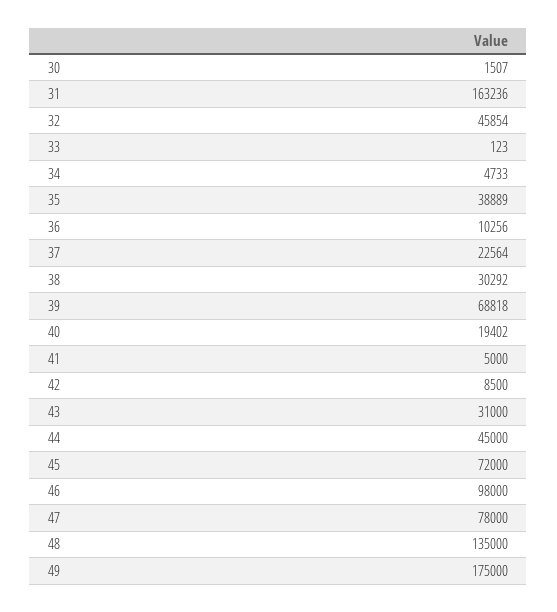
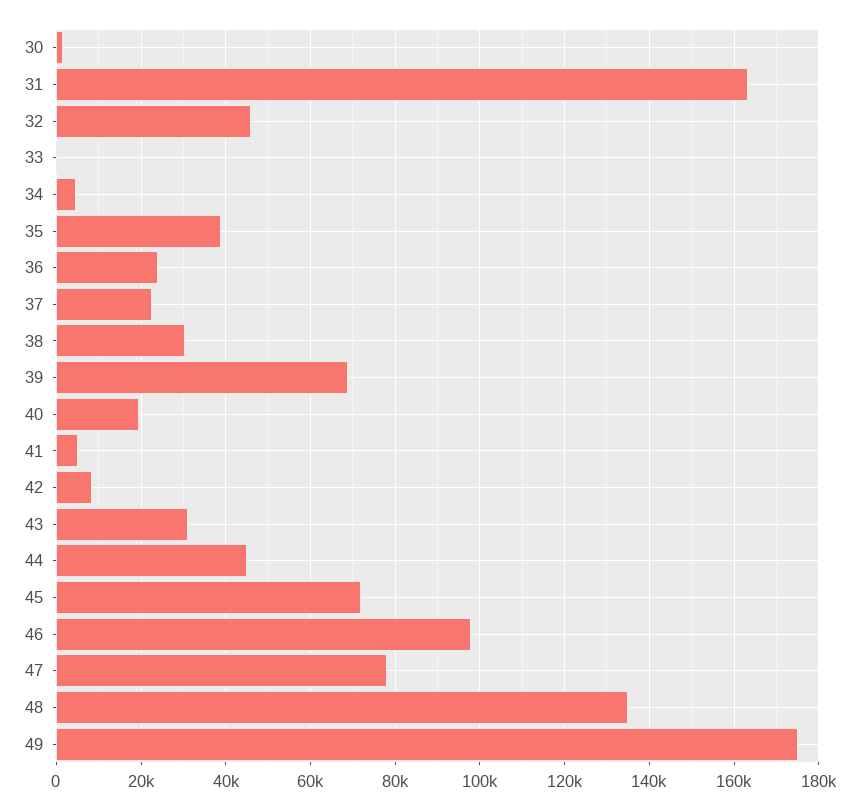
36: 10256 -> 24000

